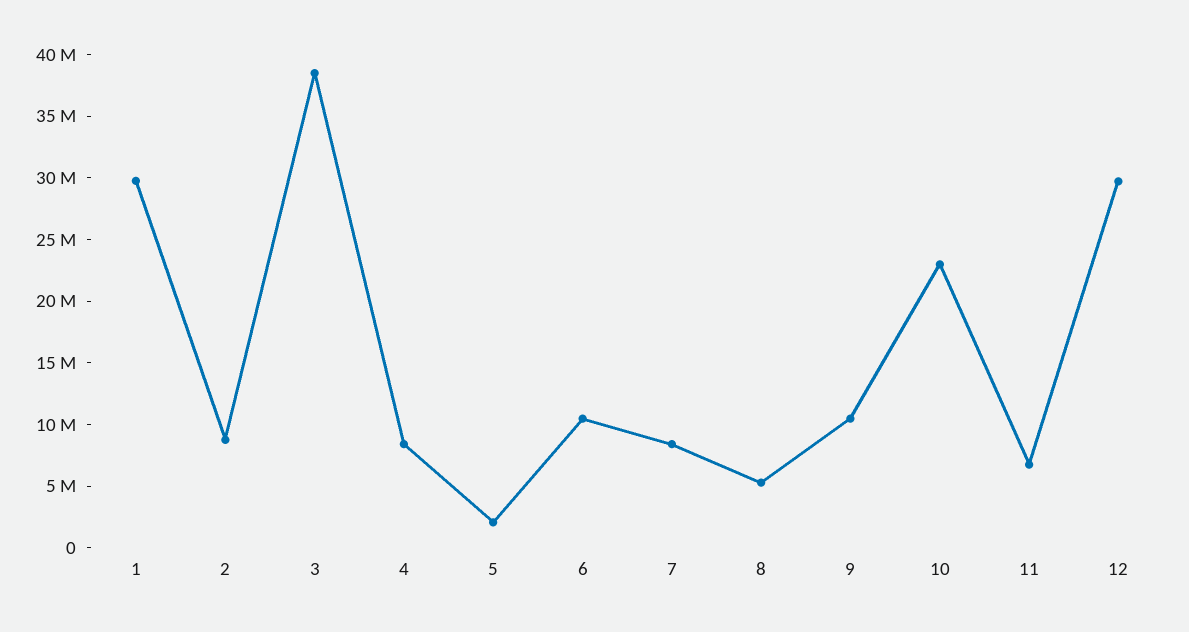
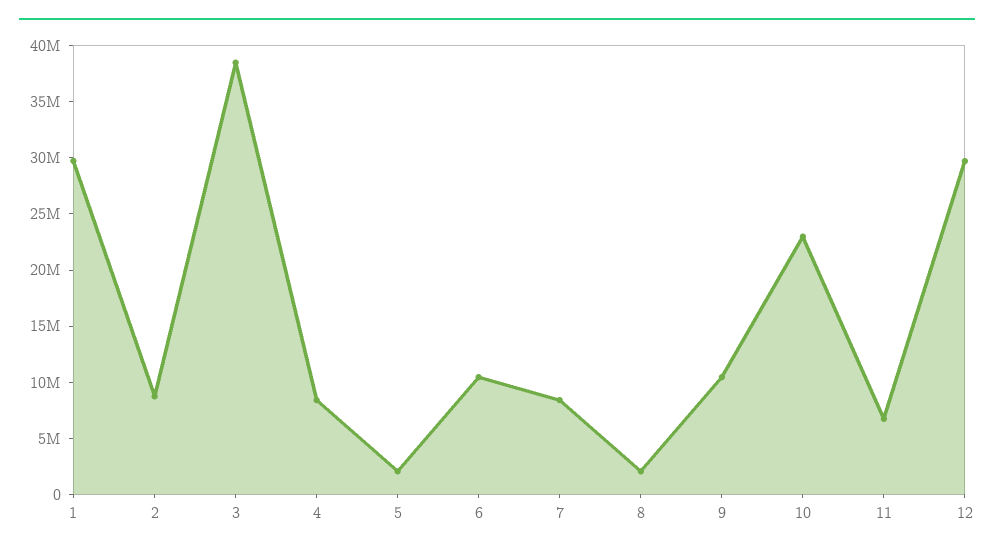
8: 5000000 -> 2000000

